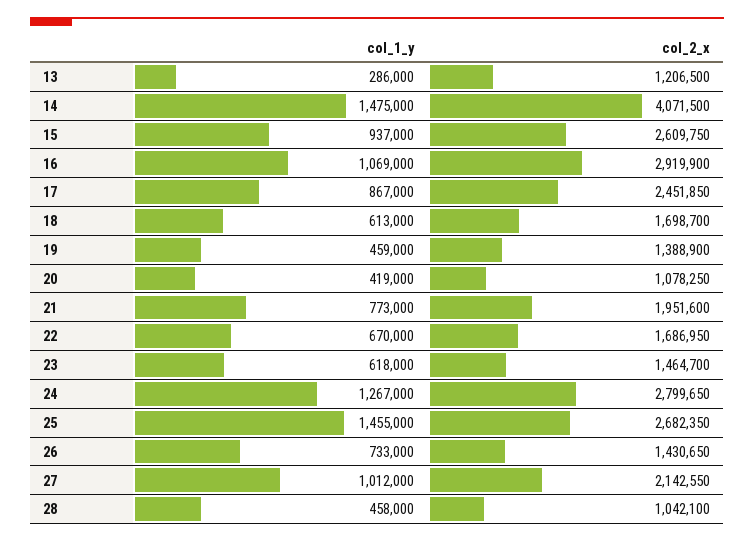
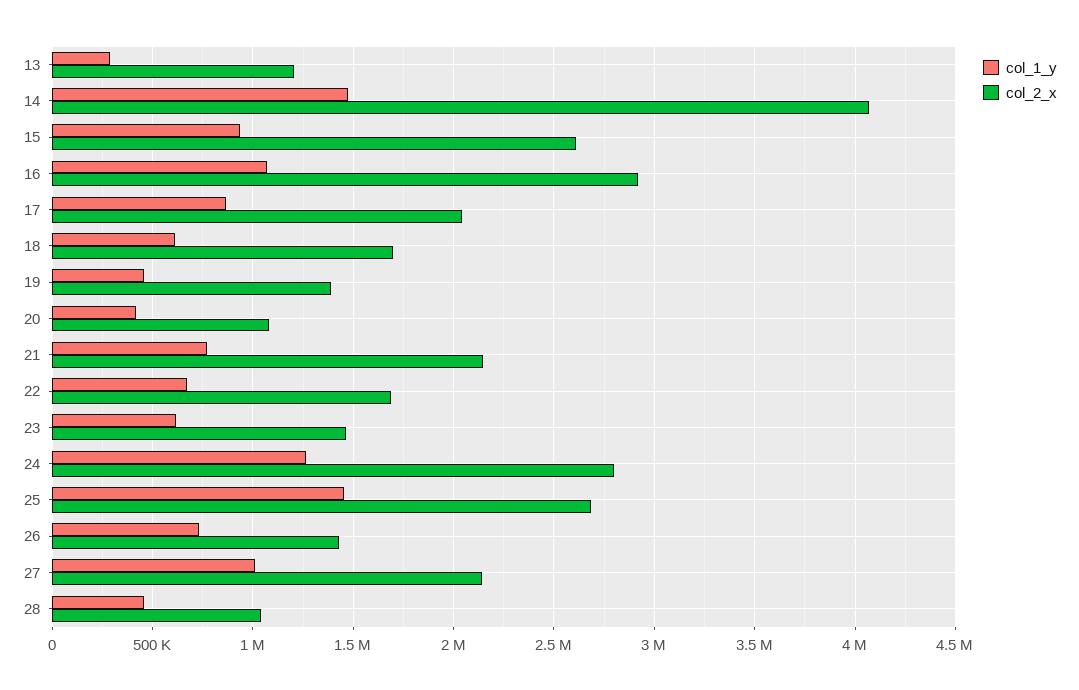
col_2_x, 17: 2451850 -> 2050000
col_2_x, 21: 1951600 -> 2150000

